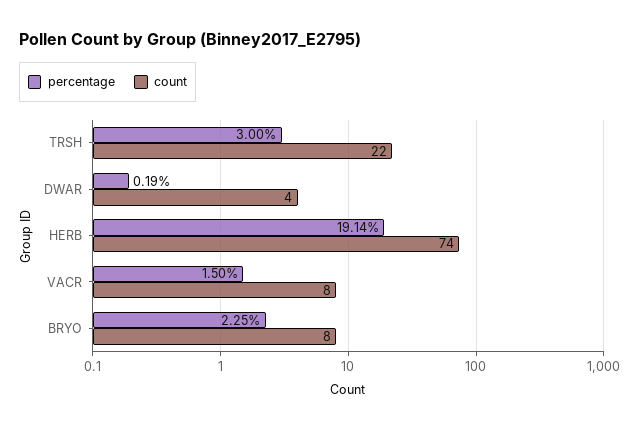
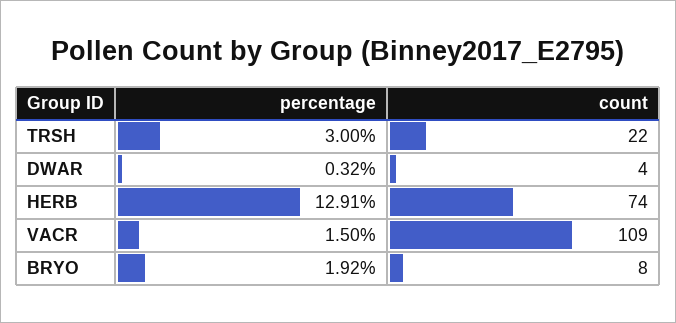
percentage, DWAR: 0.19 -> 0.32
percentage, HERB: 19.14 -> 12.91
count, VACR: 8 -> 109
percentage, BRYO: 2.25 -> 1.92

